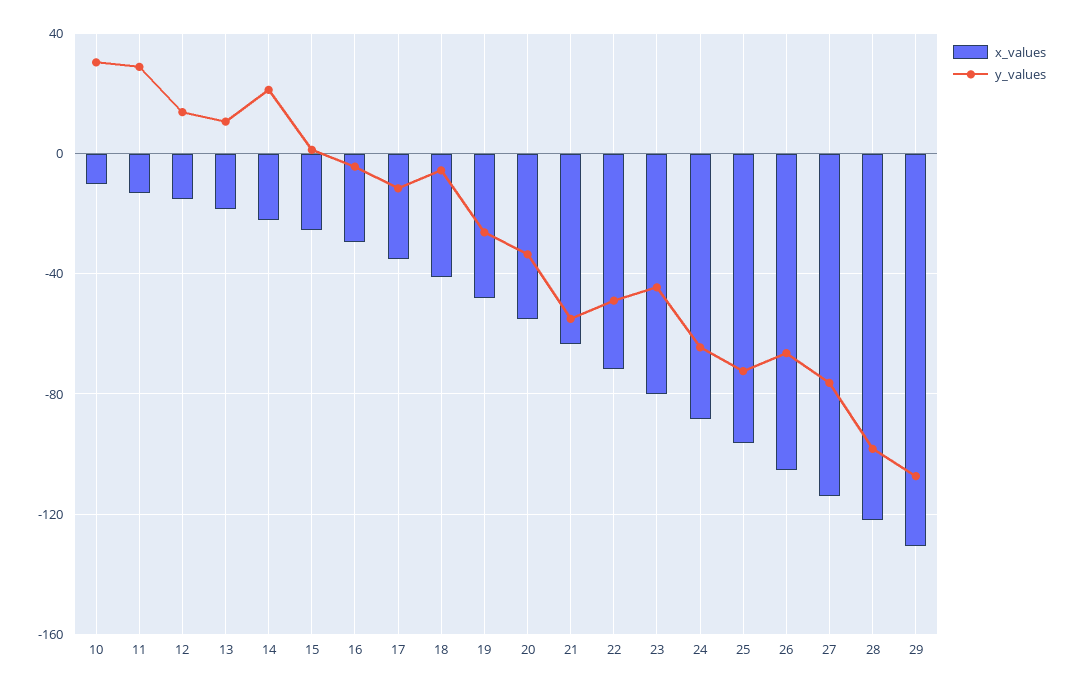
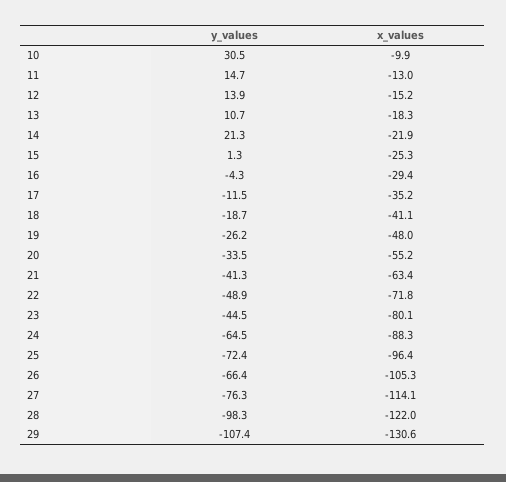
y_values, 11: 30 -> 14.7
y_values, 18: -5 -> -18.7
y_values, 21: -55 -> -41.3

